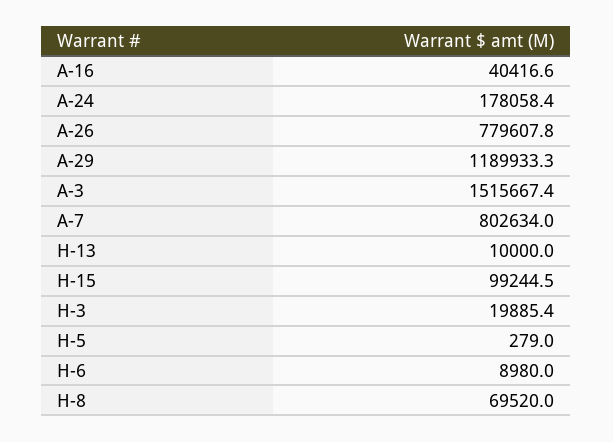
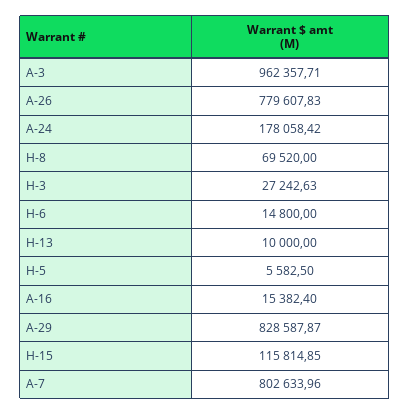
A-16: 40416.6 -> 15382.4
A-29: 1189933.3 -> 828587.87
A-3: 1515667.4 -> 962357.71
H-15: 99244.5 -> 115814.85
H-3: 19885.4 -> 27242.63
H-5: 279 -> 5582.5
H-6: 8980 -> 14800

